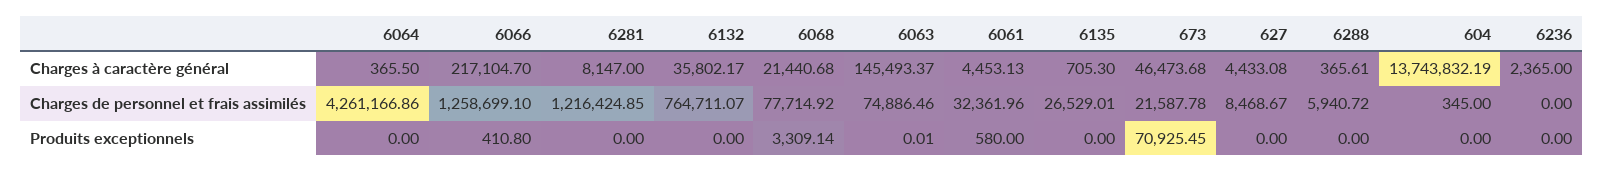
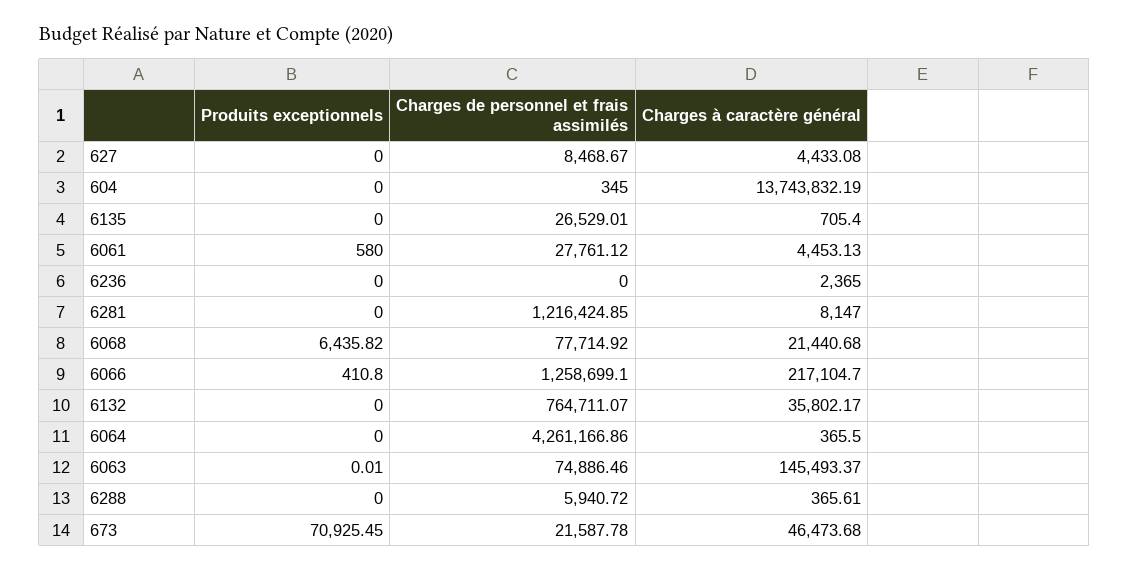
6135, Charges à caractère général: 705.3 -> 705.4
6061, Charges de personnel et frais assimilés: 32361.96 -> 27761.12
6068, Produits exceptionnels: 3309.14 -> 6435.82

